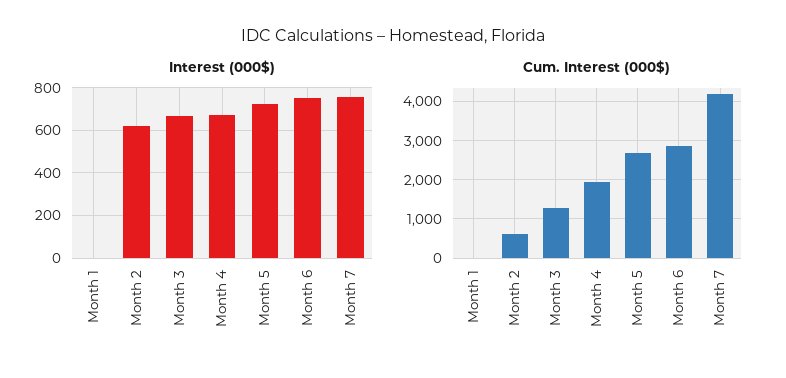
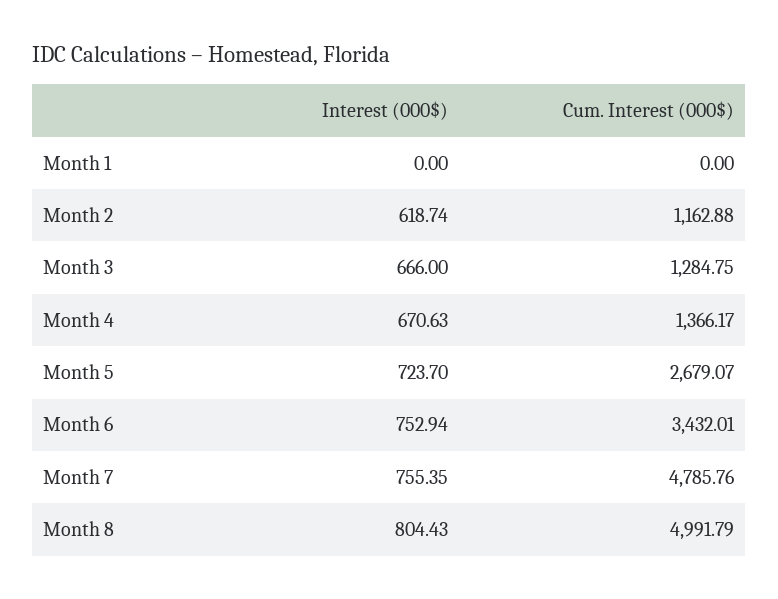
Cum. Interest (000$), Month 2: 600 -> 1162.88
Cum. Interest (000$), Month 4: 2000 -> 1366.17
Cum. Interest (000$), Month 6: 2800 -> 3432.01
Cum. Interest (000$), Month 7: 4200 -> 4785.76
Interest (000$), Month 8: none -> 804.43
Cum. Interest (000$), Month 8: none -> 4991.79

